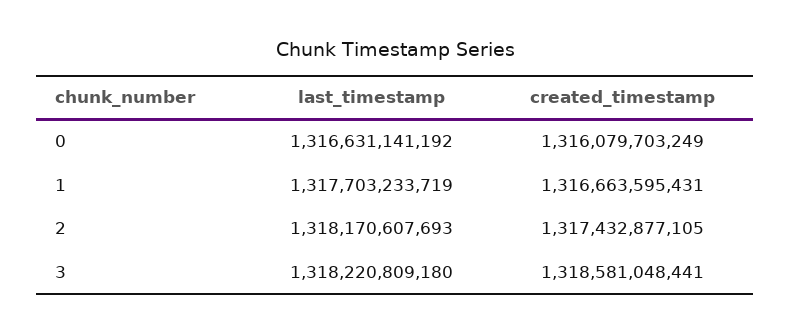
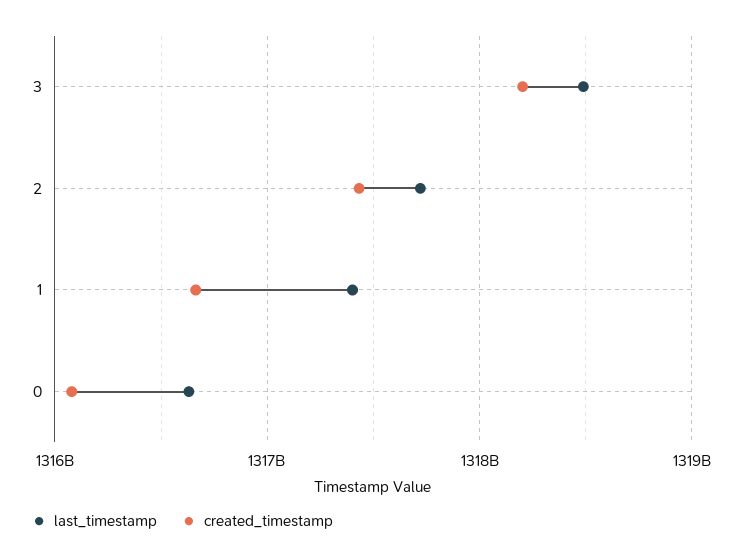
last_timestamp, 1: 1317703233719 -> 1317400000000
last_timestamp, 2: 1318170607693 -> 1317700000000
last_timestamp, 3: 1318220809180 -> 1318500000000
created_timestamp, 3: 1318581048441 -> 1318200000000

